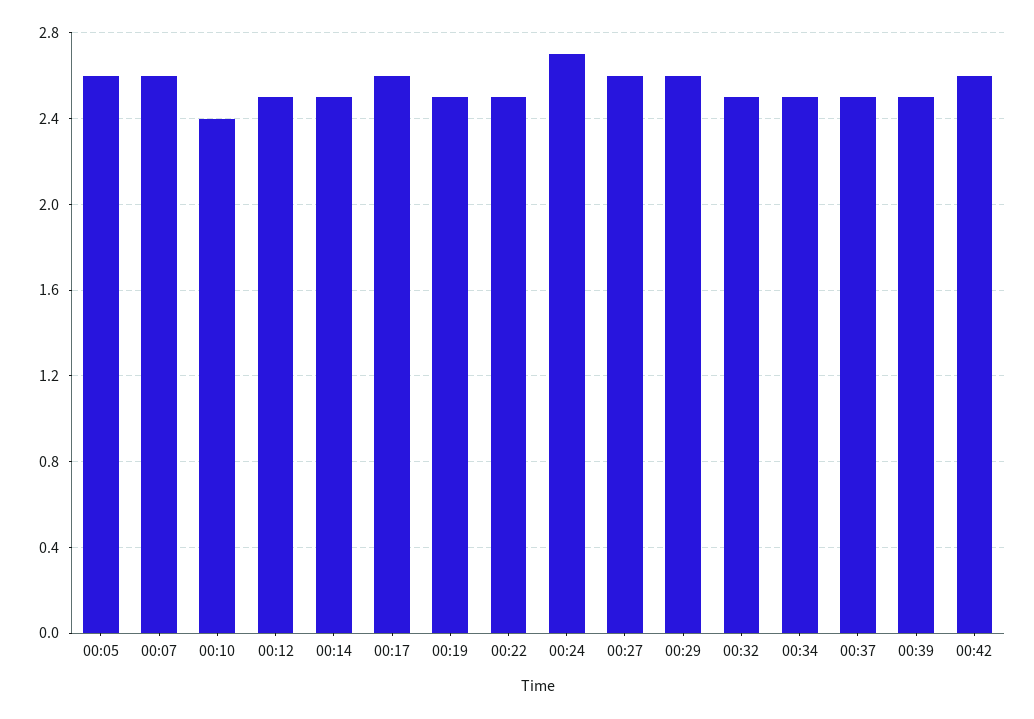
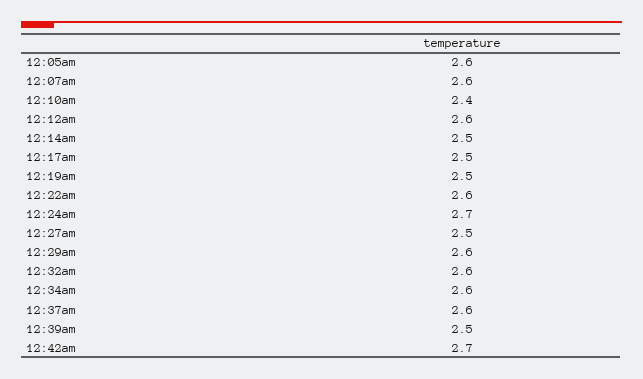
00:12: 2.5 -> 2.6
00:17: 2.6 -> 2.5
00:22: 2.5 -> 2.6
00:27: 2.6 -> 2.5
00:32: 2.5 -> 2.6
00:34: 2.5 -> 2.6
00:37: 2.5 -> 2.6
00:42: 2.6 -> 2.7

